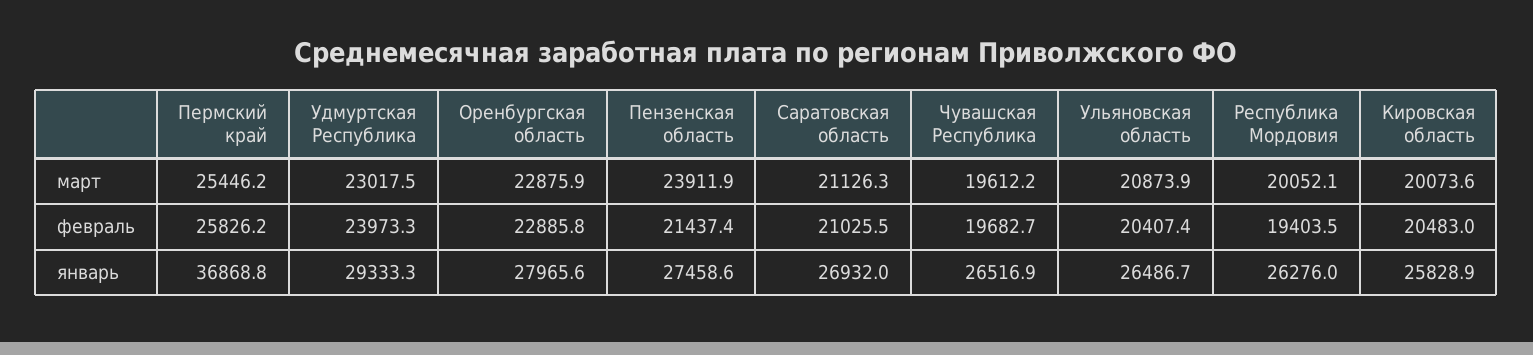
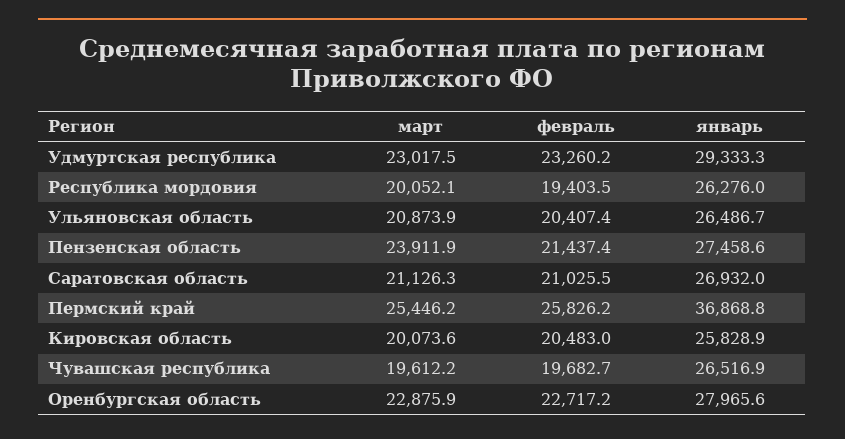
Удмуртская Республика, февраль: 23973.3 -> 23260.2
Оренбургская область, февраль: 22885.8 -> 22717.2

